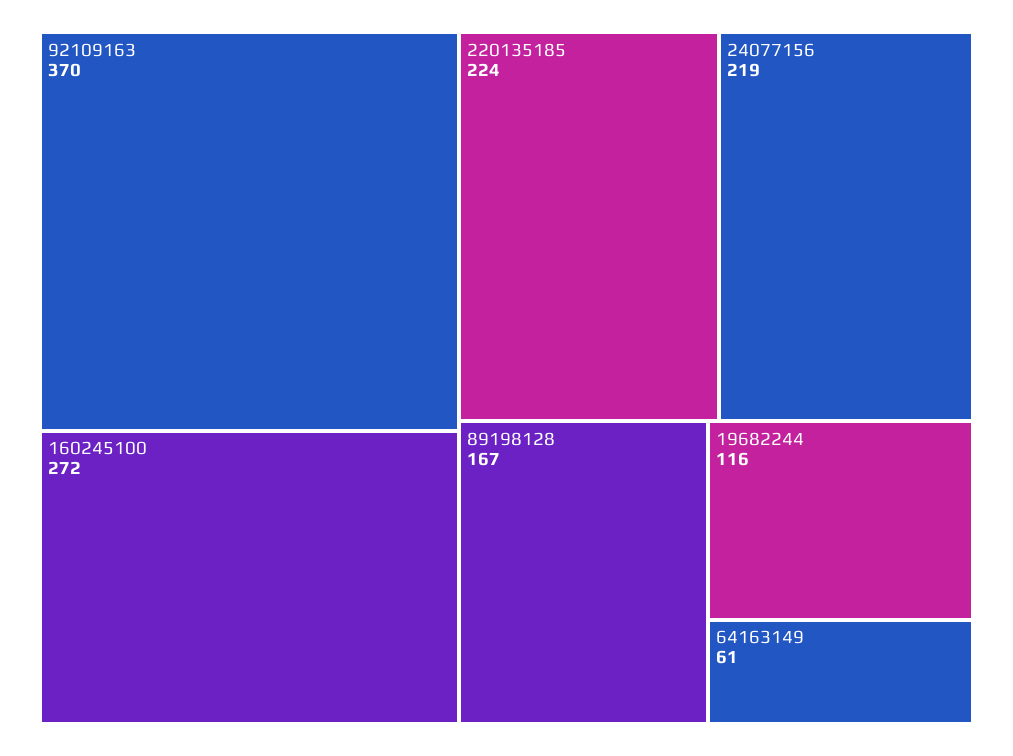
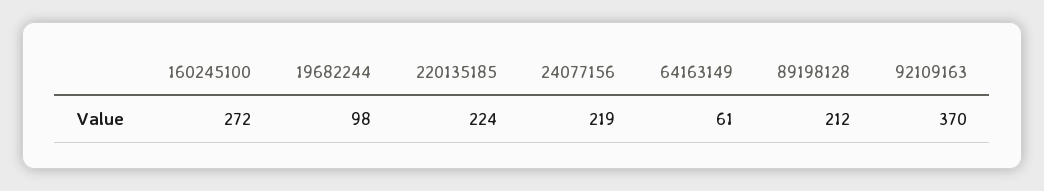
89198128: 167 -> 212
19682244: 116 -> 98

